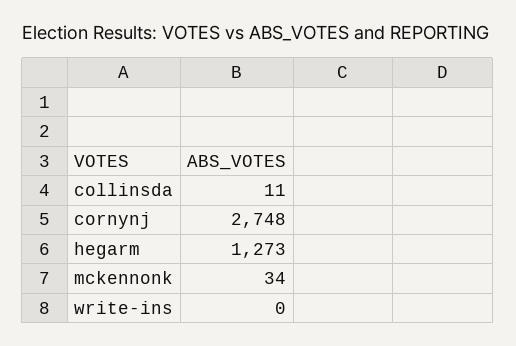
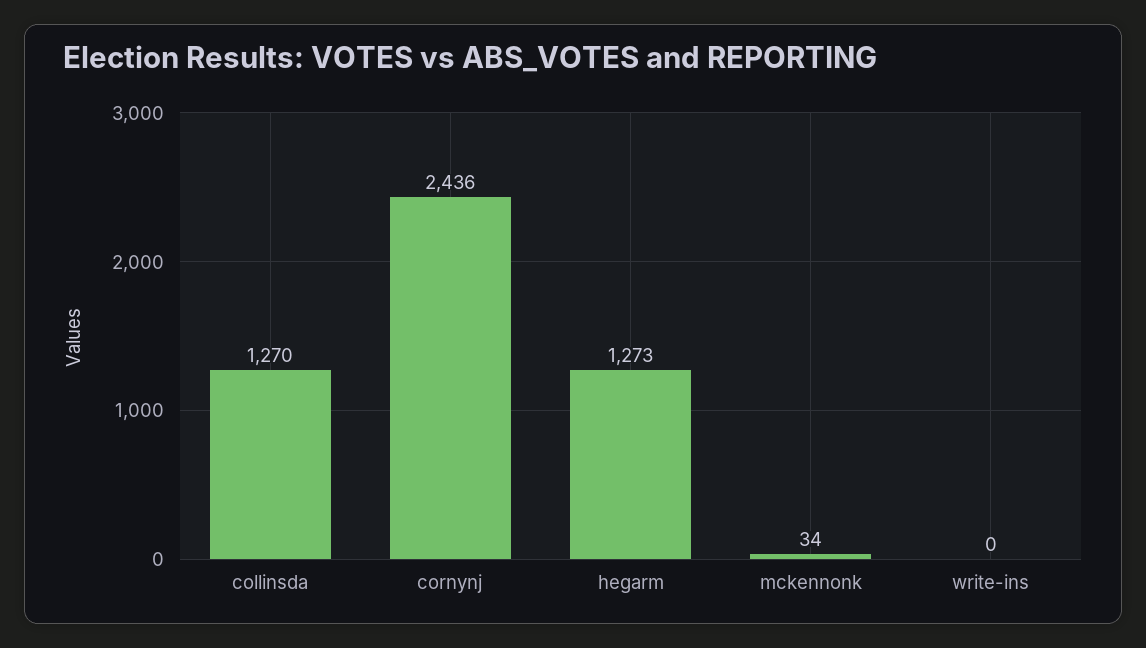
collinsda: 11 -> 1270
cornynj: 2748 -> 2436

